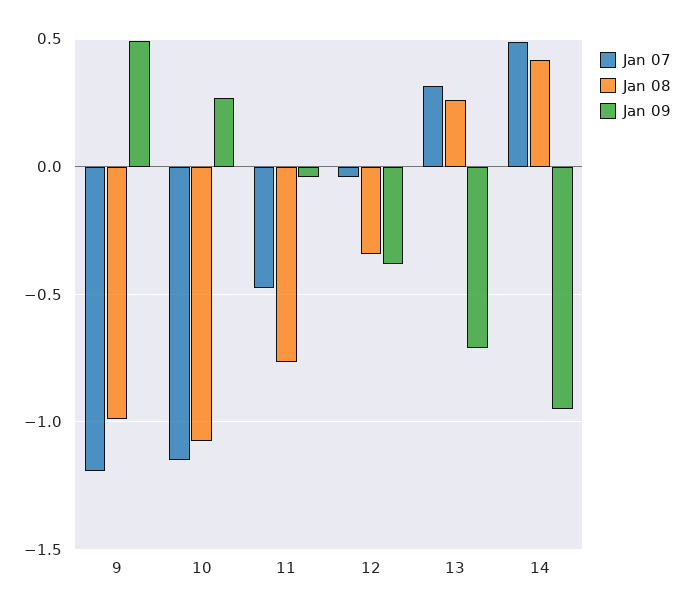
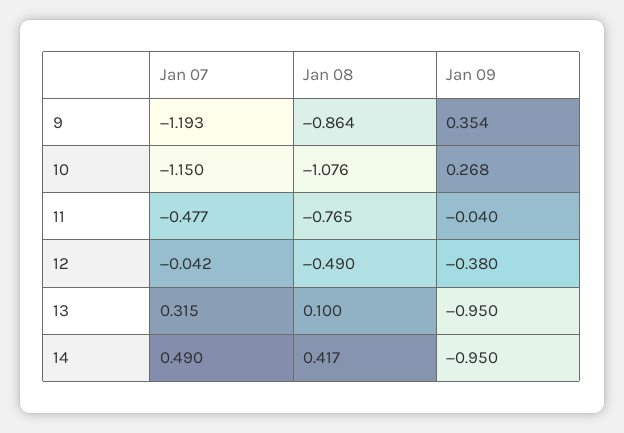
Jan 08, 9: -1 -> -0.864
Jan 09, 9: 0.5 -> 0.354
Jan 08, 12: -0.35 -> -0.49
Jan 08, 13: 0.25 -> 0.1
Jan 09, 13: -0.7 -> -0.95

